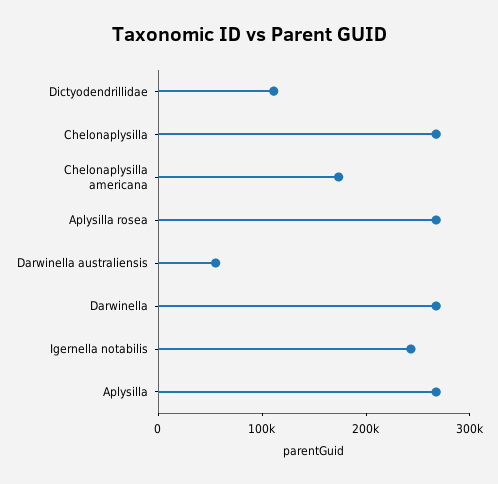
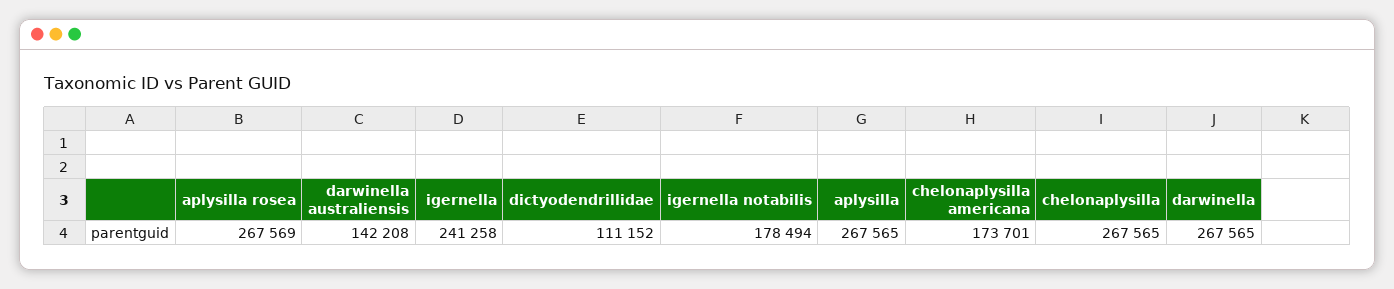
Darwinella australiensis: 60000 -> 142208
Igernella notabilis: 240000 -> 178494
igernella: none -> 241258

